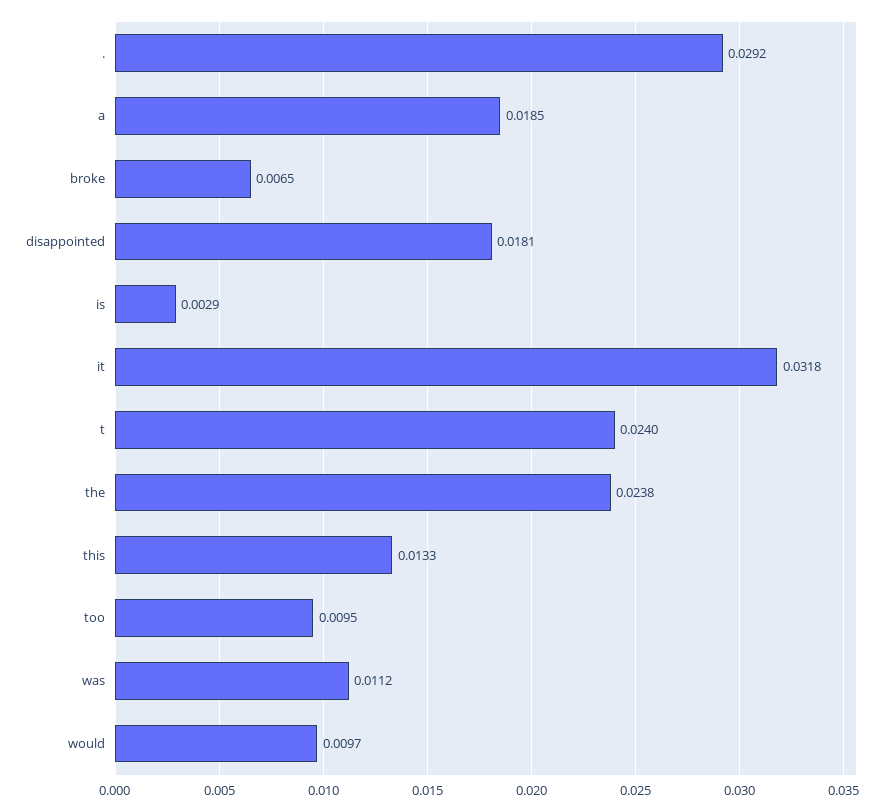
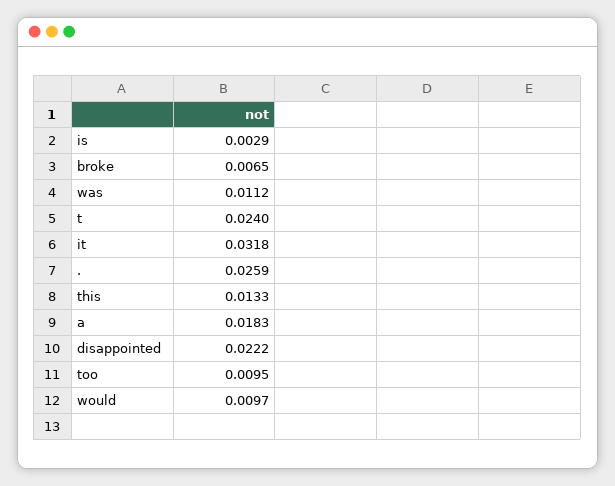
.: 0.0292 -> 0.0259
a: 0.0185 -> 0.0183
disappointed: 0.0181 -> 0.0222
the: 0.0238 -> none

